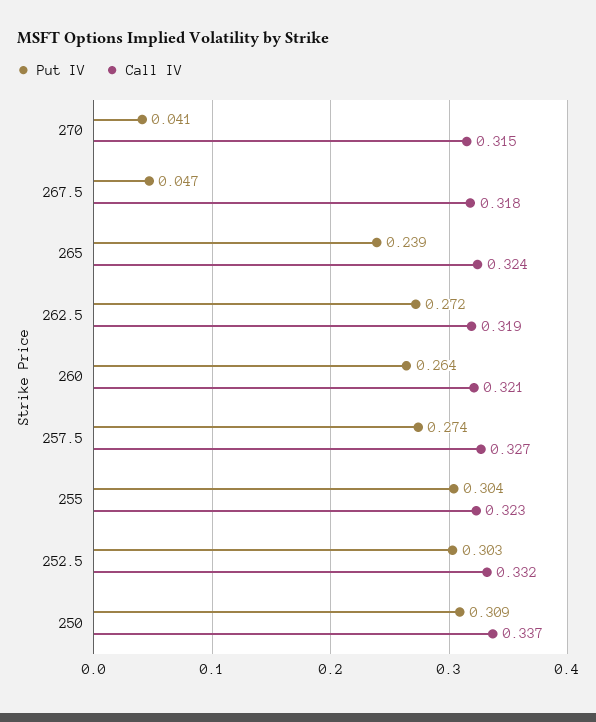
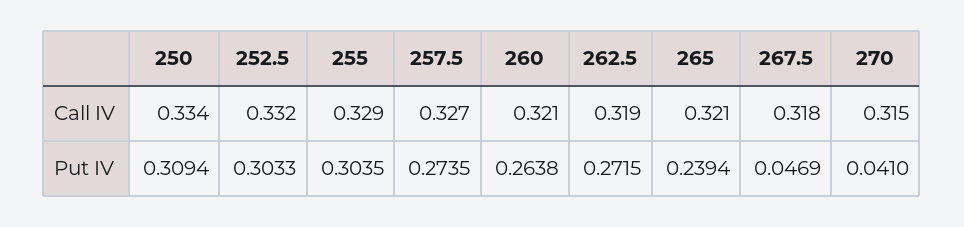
Call IV, 265: 0.324 -> 0.321
Call IV, 255: 0.323 -> 0.329
Call IV, 250: 0.337 -> 0.334

